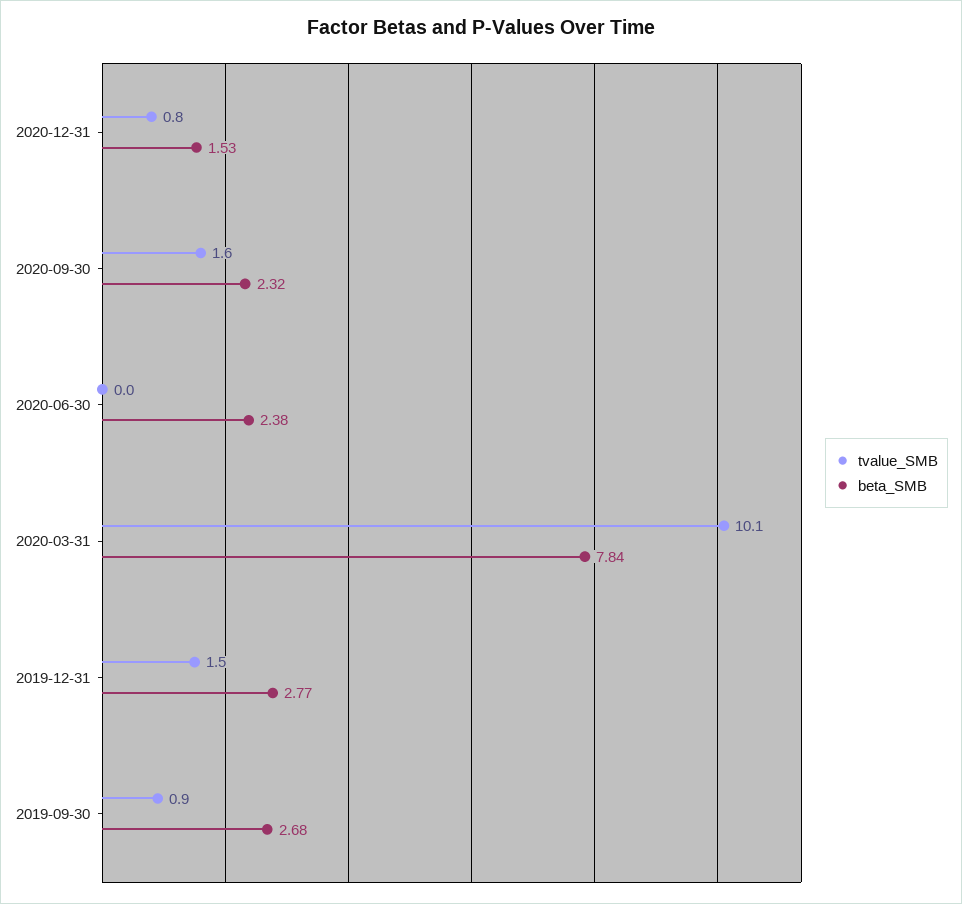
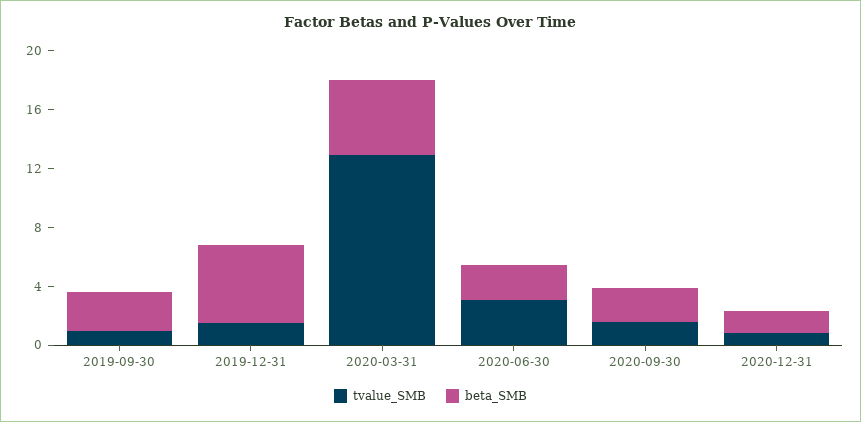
tvalue_SMB, 2020-06-30: 0 -> 3
tvalue_SMB, 2020-03-31: 10.1 -> 13
beta_SMB, 2020-03-31: 7.84 -> 5
beta_SMB, 2019-12-31: 2.77 -> 5

